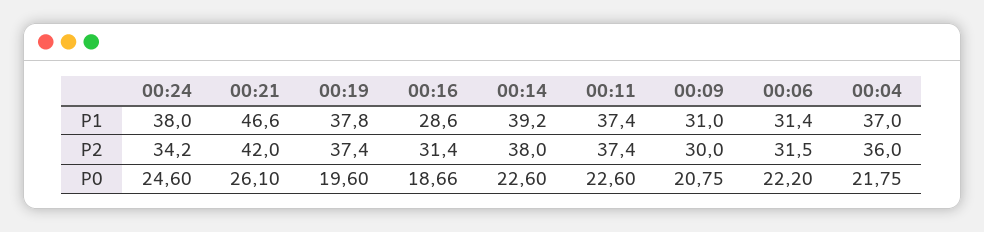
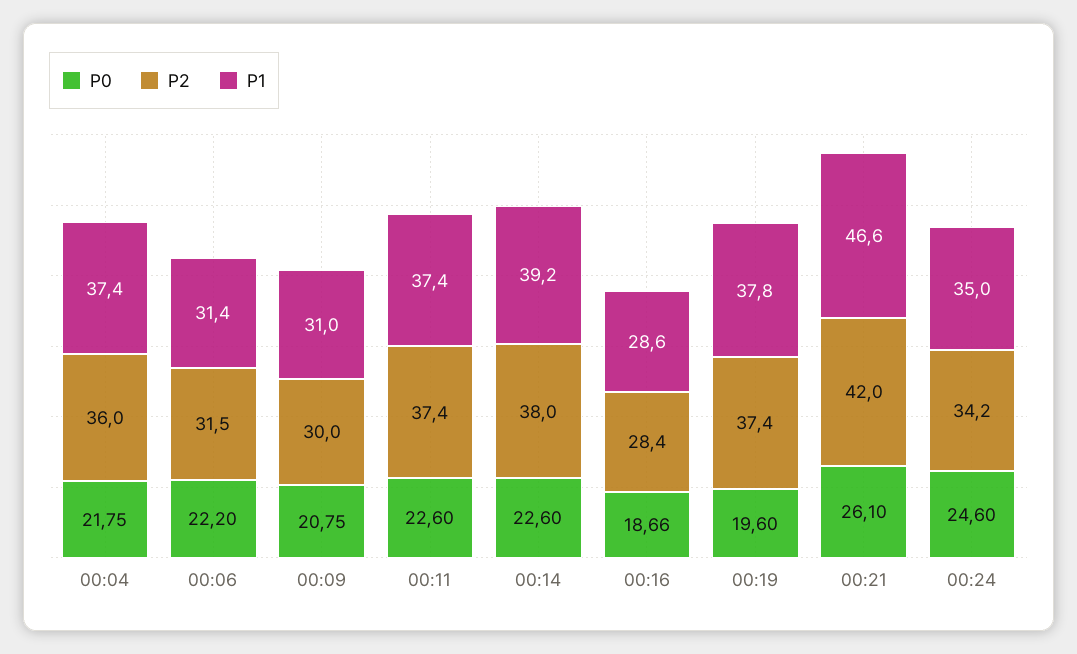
P1, 00:24: 38 -> 35
P1, 00:04: 37 -> 37.4
P2, 00:16: 31.4 -> 28.4

